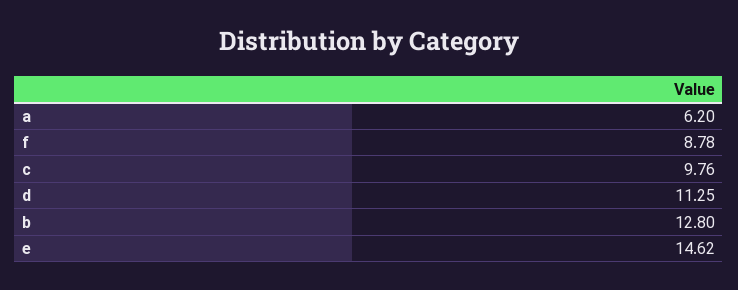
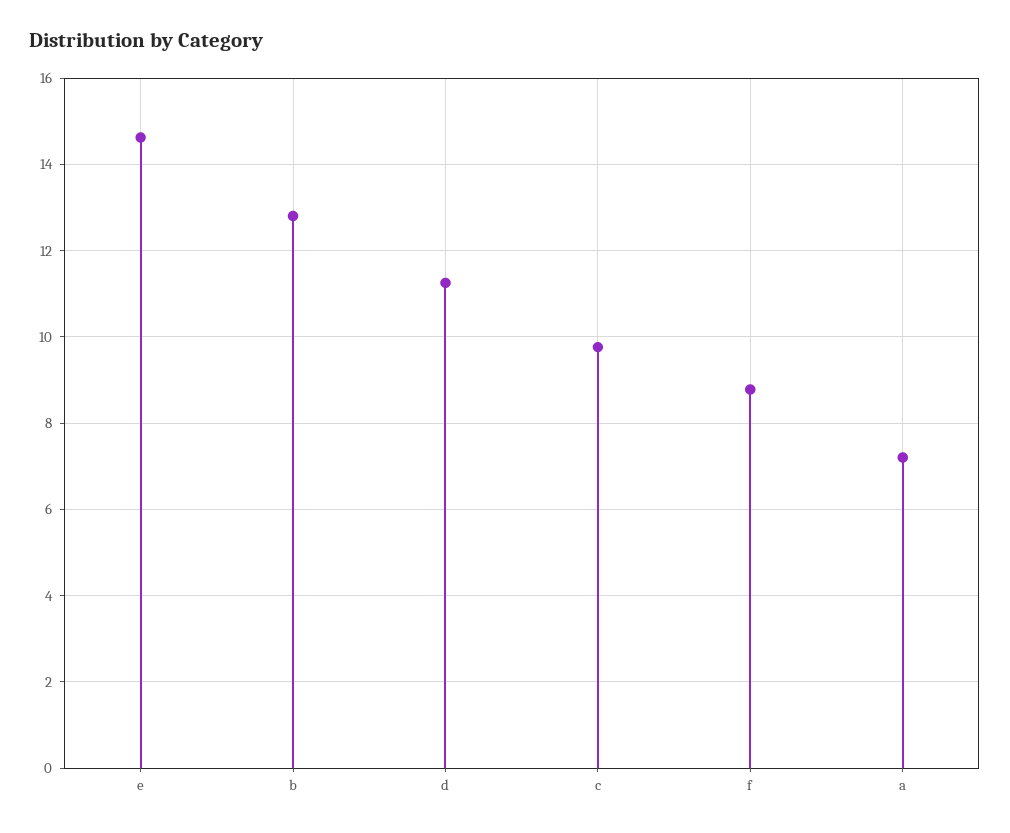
a: 6.2 -> 7.2

